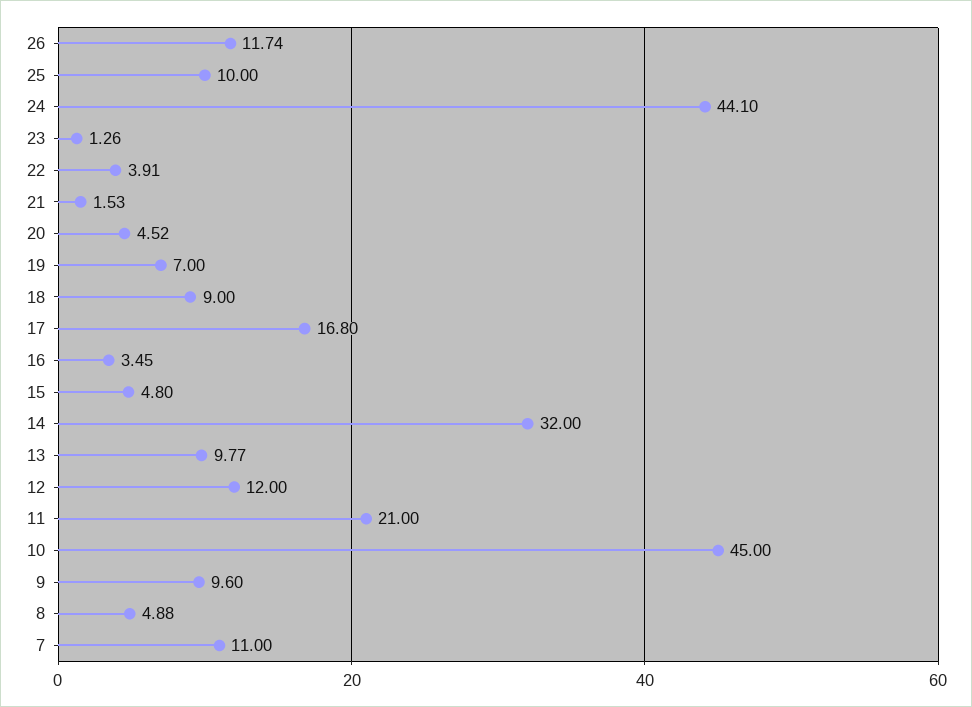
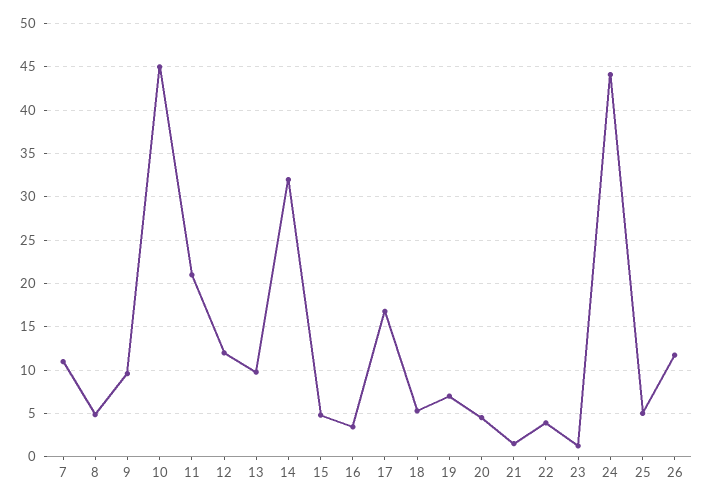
25: 10 -> 5
18: 9 -> 5

